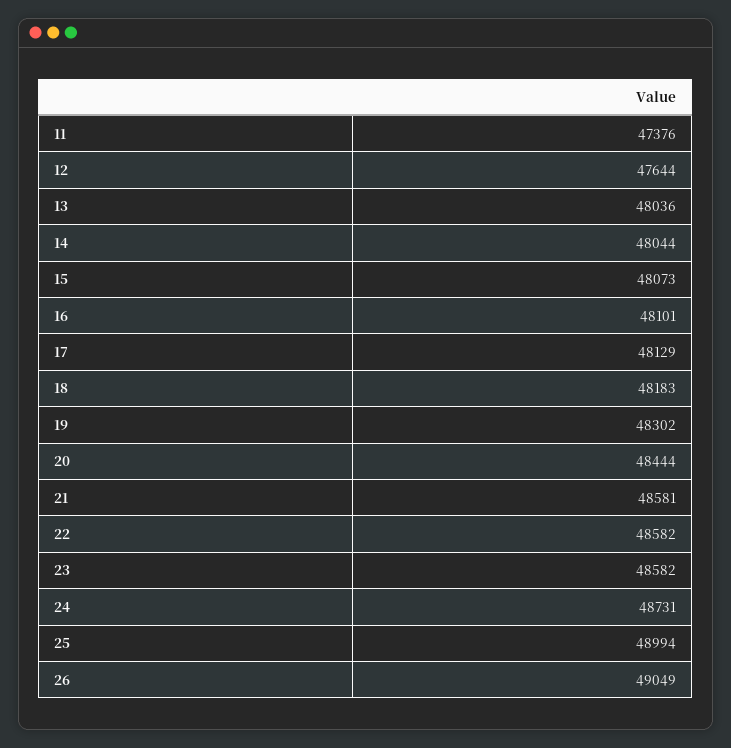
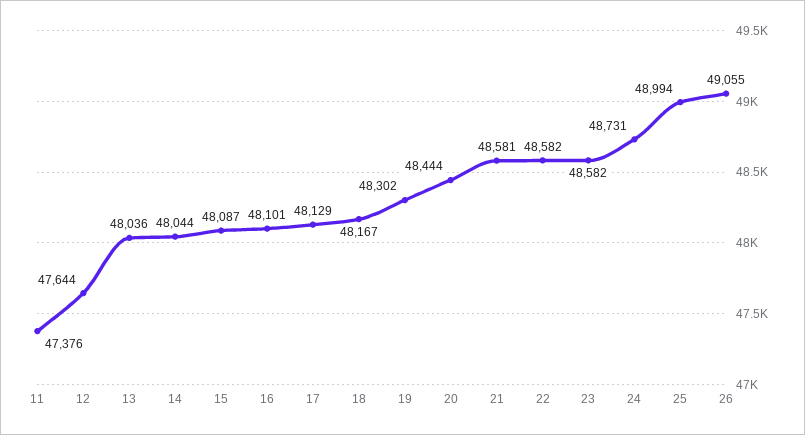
15: 48073 -> 48087
18: 48183 -> 48167
26: 49049 -> 49055

